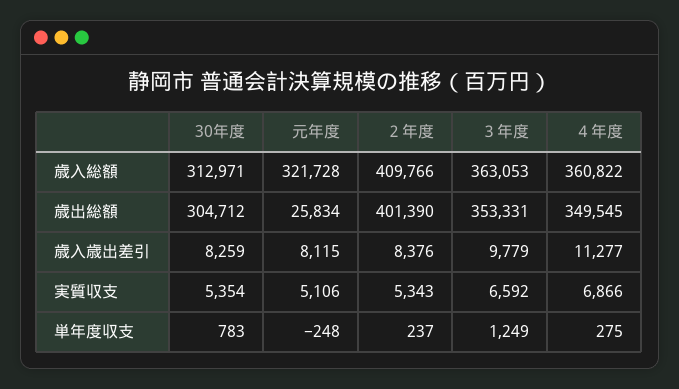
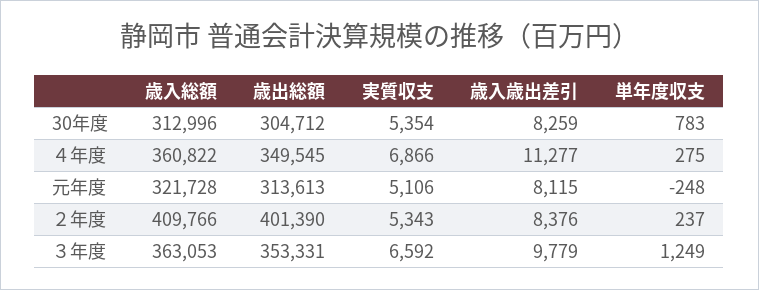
30年度, 歳入総額: 312971 -> 312996
元年度, 歳出総額: 25834 -> 313613

